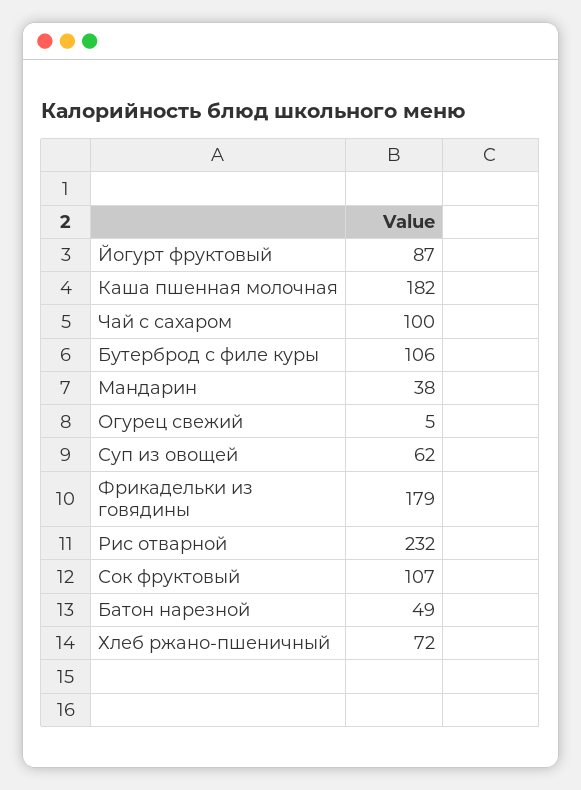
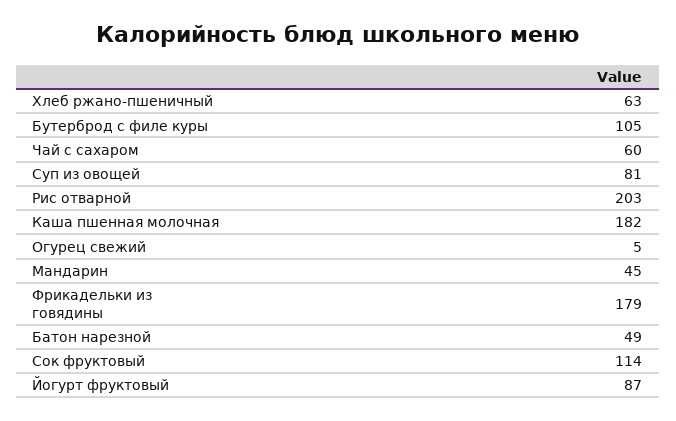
Чай с сахаром: 100 -> 60
Бутерброд с филе куры: 106 -> 105
Мандарин: 38 -> 45
Суп из овощей: 62 -> 81
Рис отварной: 232 -> 203
Сок фруктовый: 107 -> 114
Хлеб ржано-пшеничный: 72 -> 63

